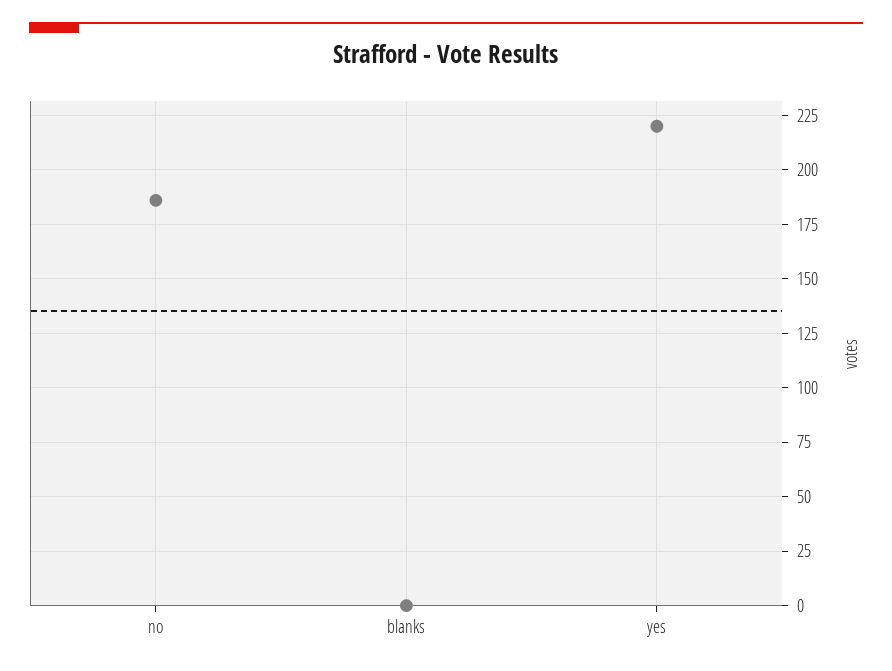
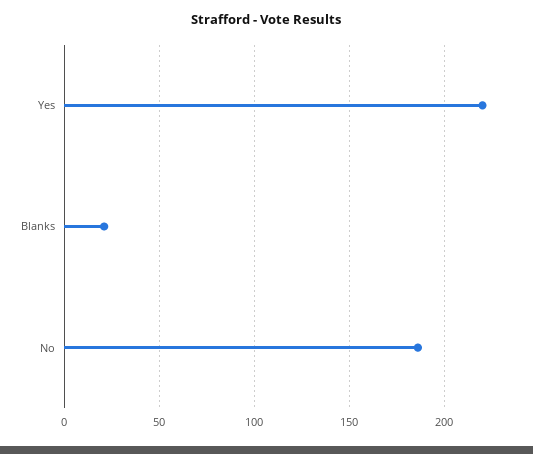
blanks: 0 -> 20

